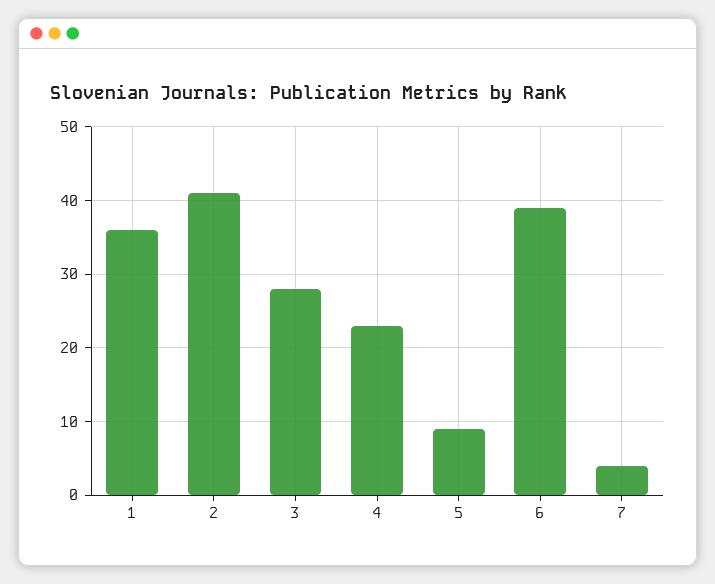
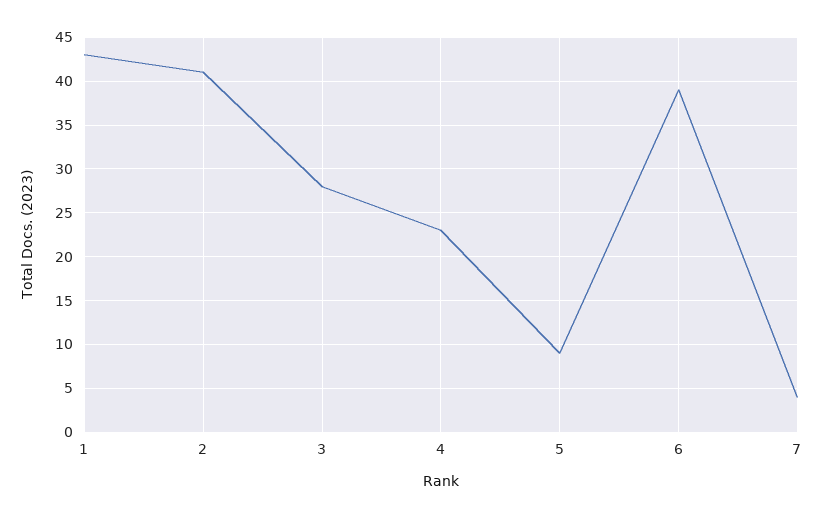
1: 36 -> 43

